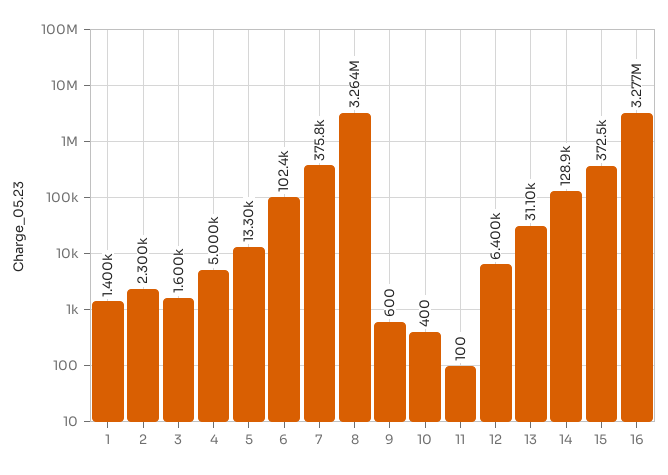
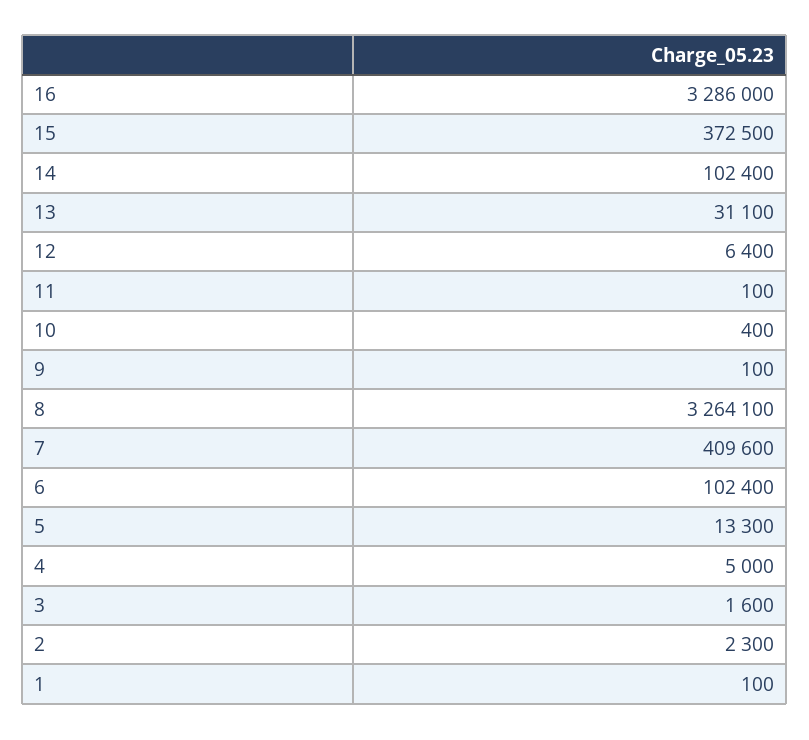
1: 1400 -> 100
7: 375800 -> 409600
9: 600 -> 100
14: 128900 -> 102400
16: 3277000 -> 3286000

